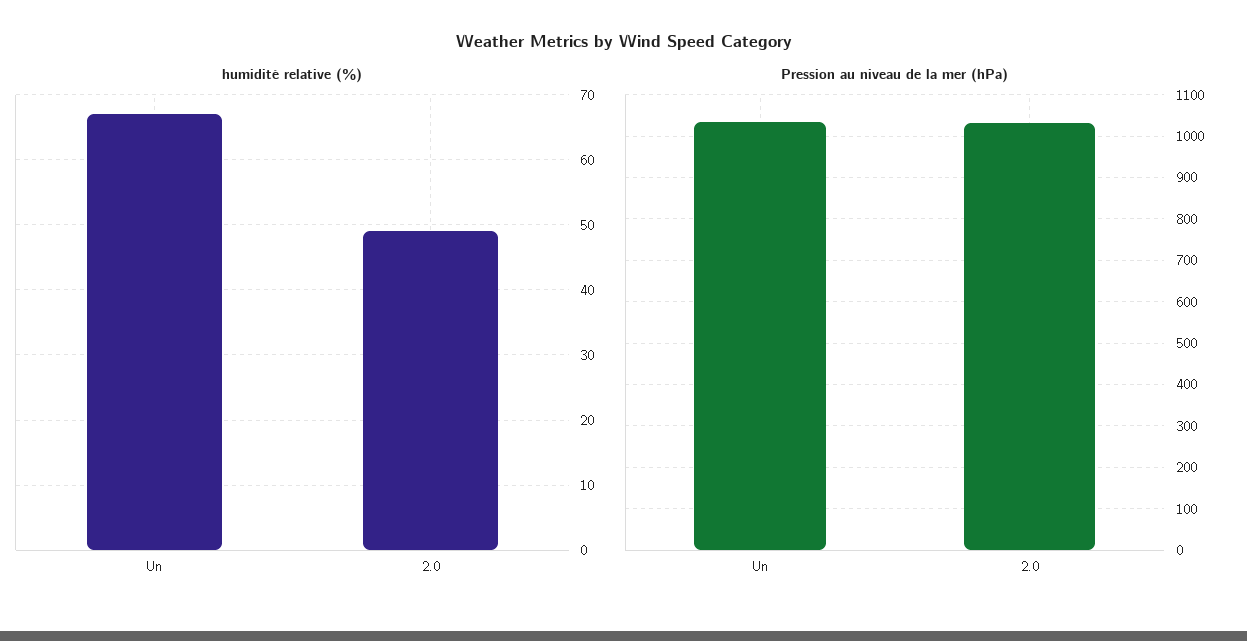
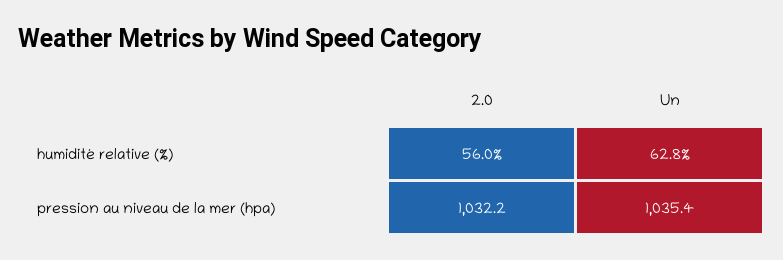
humidité relative (%), Un: 67 -> 62.8
humidité relative (%), 2.0: 49 -> 56

